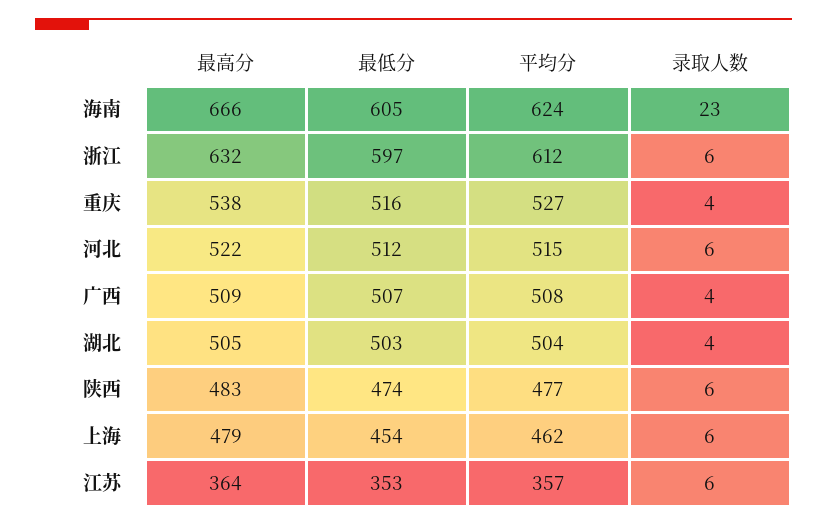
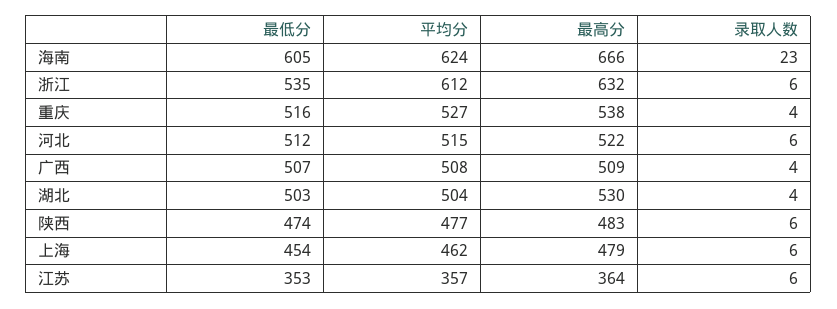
最低分, 浙江: 597 -> 535
最高分, 湖北: 505 -> 530

